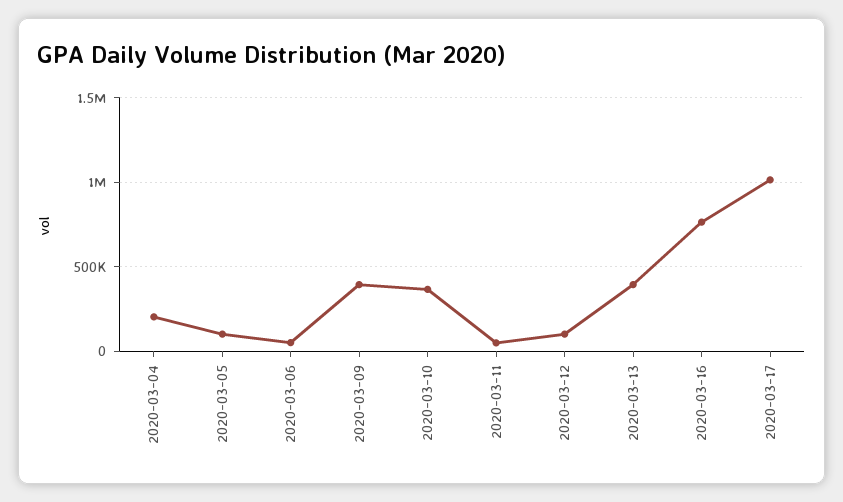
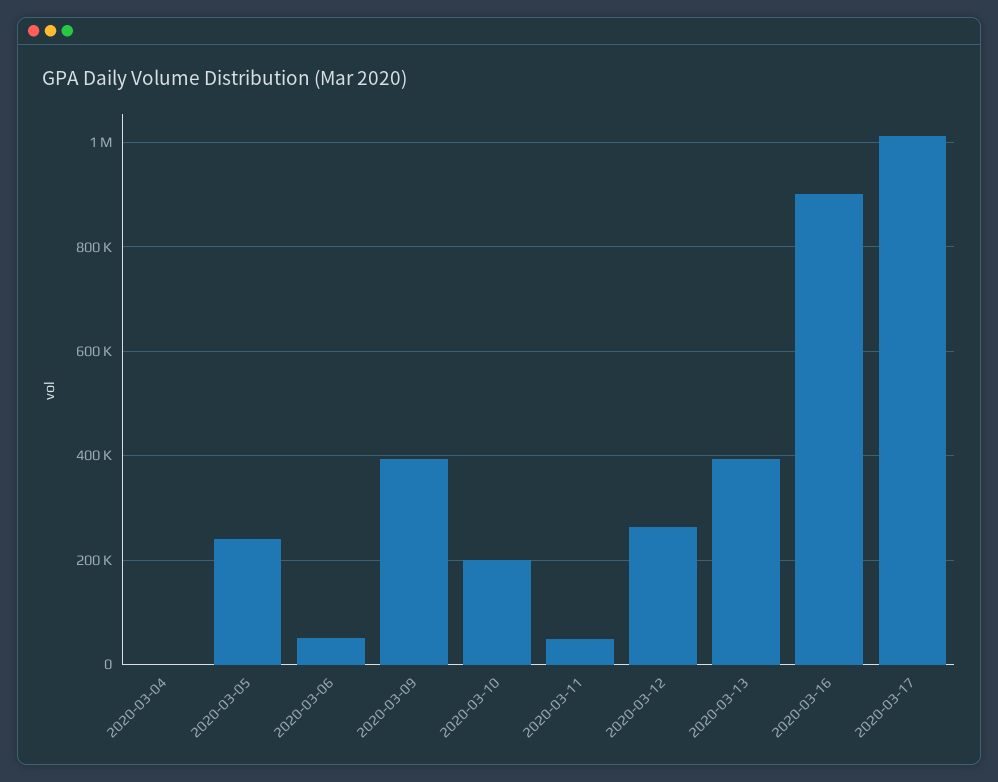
2020-03-04: 200000 -> 0
2020-03-05: 100000 -> 240000
2020-03-10: 350000 -> 200000
2020-03-12: 100000 -> 260000
2020-03-16: 750000 -> 900000

